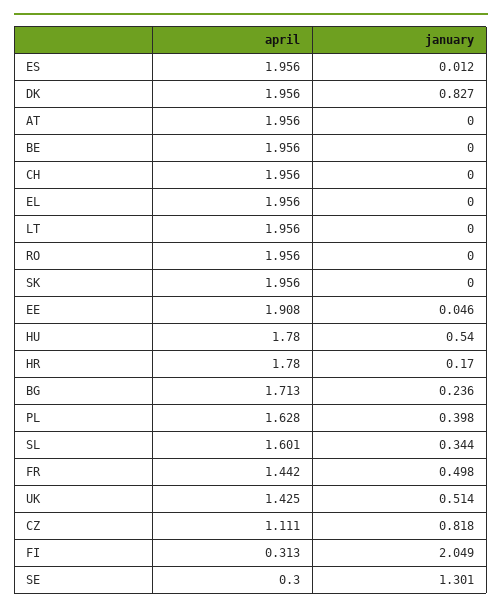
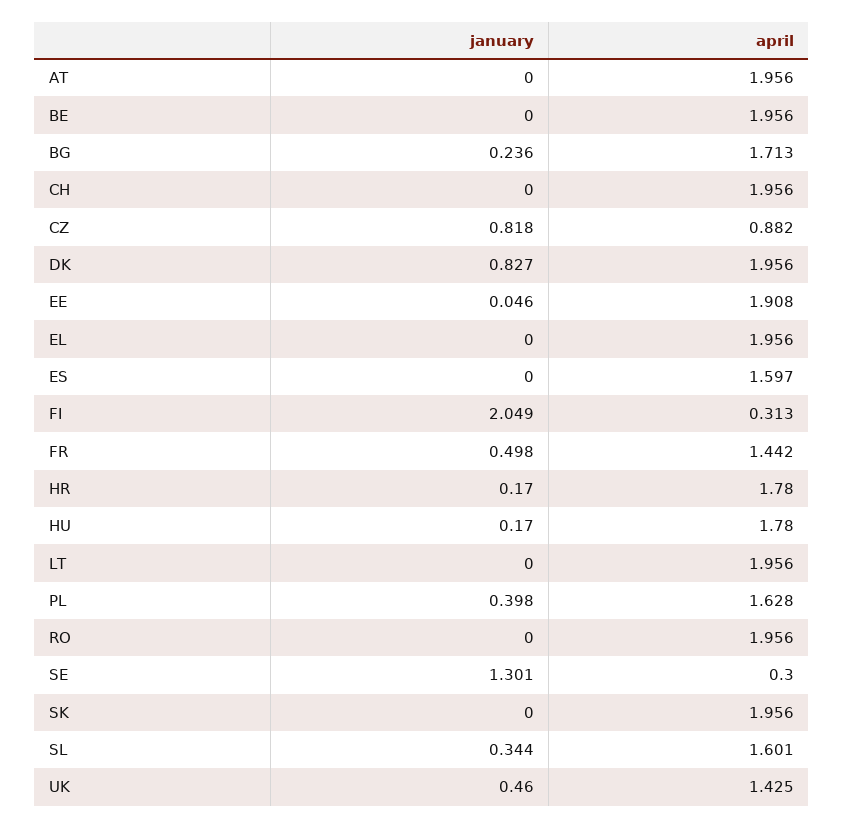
april, ES: 1.956 -> 1.597
january, ES: 0.012 -> 0
january, HU: 0.54 -> 0.17
january, UK: 0.514 -> 0.46
april, CZ: 1.111 -> 0.882

